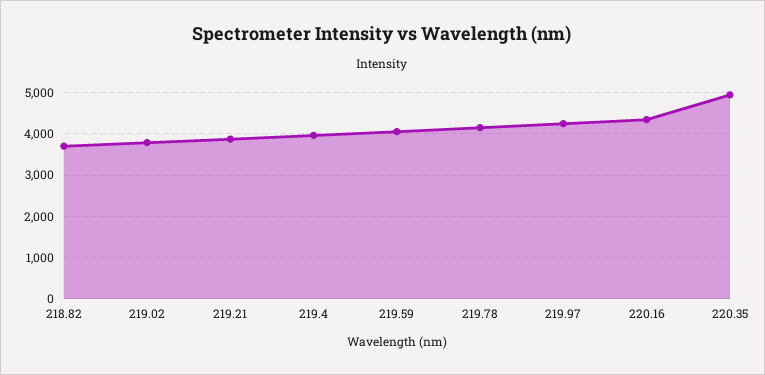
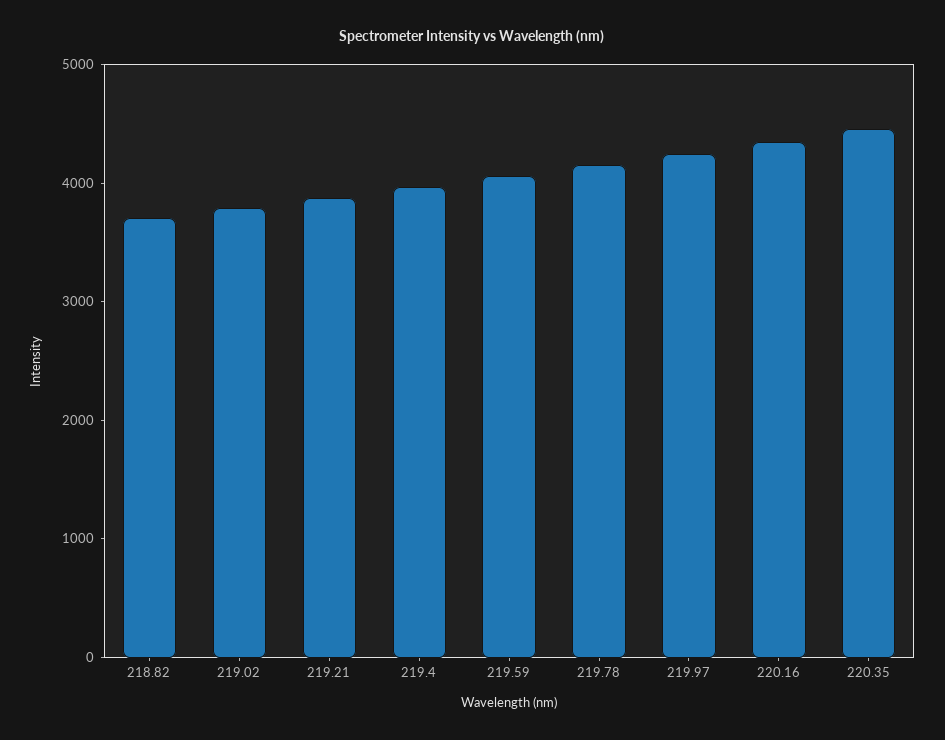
220.35: 5000 -> 4400

